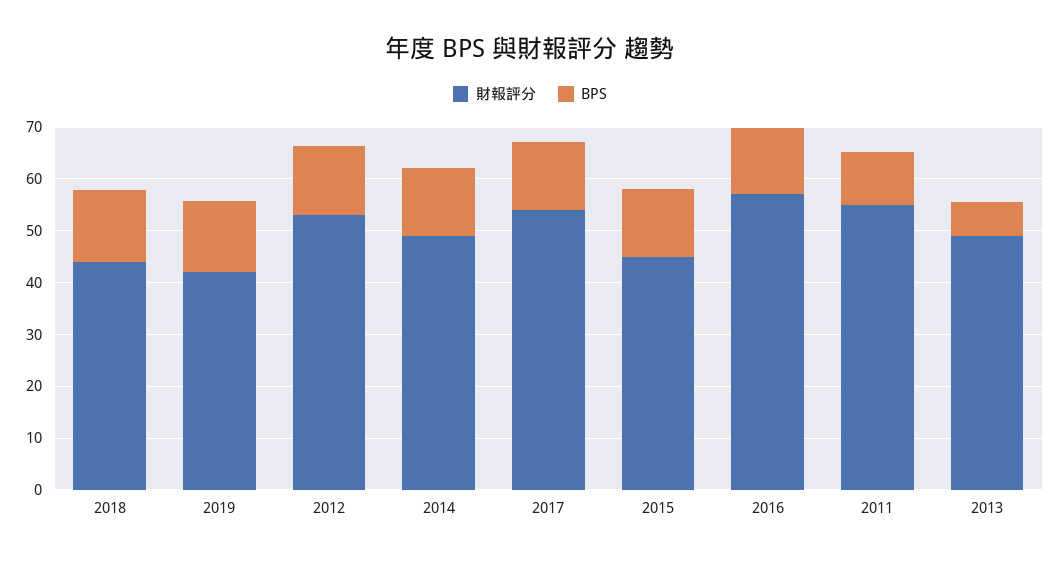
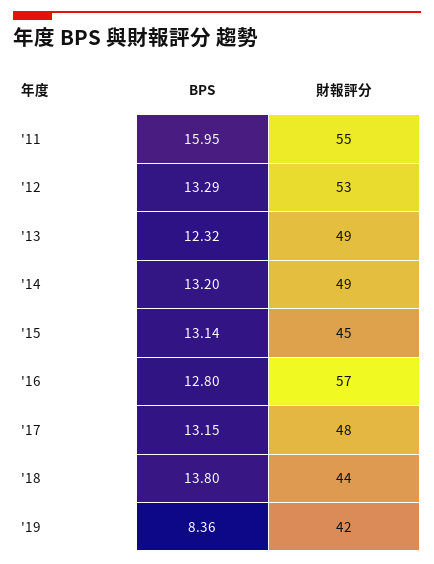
BPS, 2019: 14 -> 8.36
財報評分, 2017: 54 -> 48
BPS, 2011: 10 -> 15.95
BPS, 2013: 6 -> 12.32

